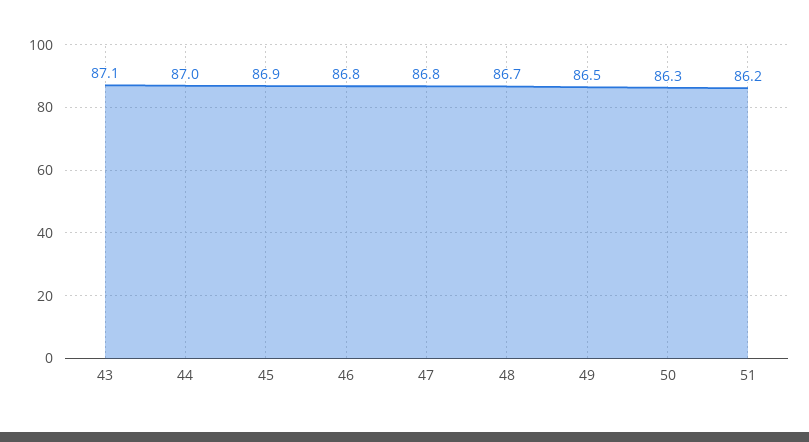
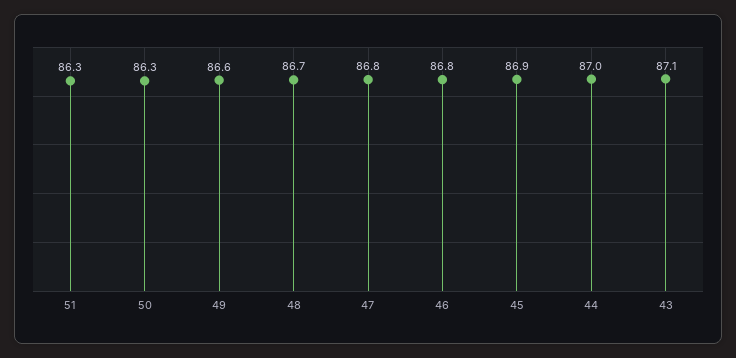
49: 86.5 -> 86.6
51: 86.2 -> 86.3

